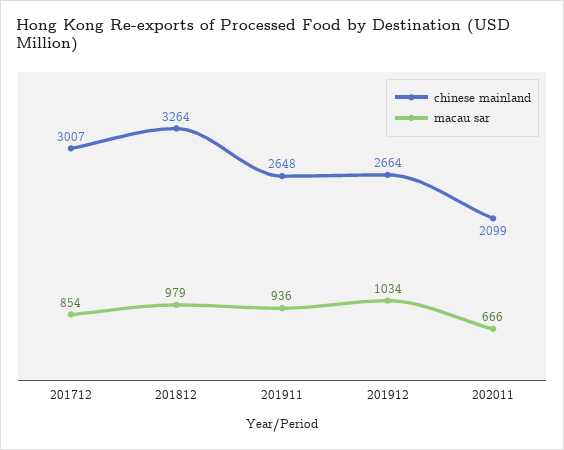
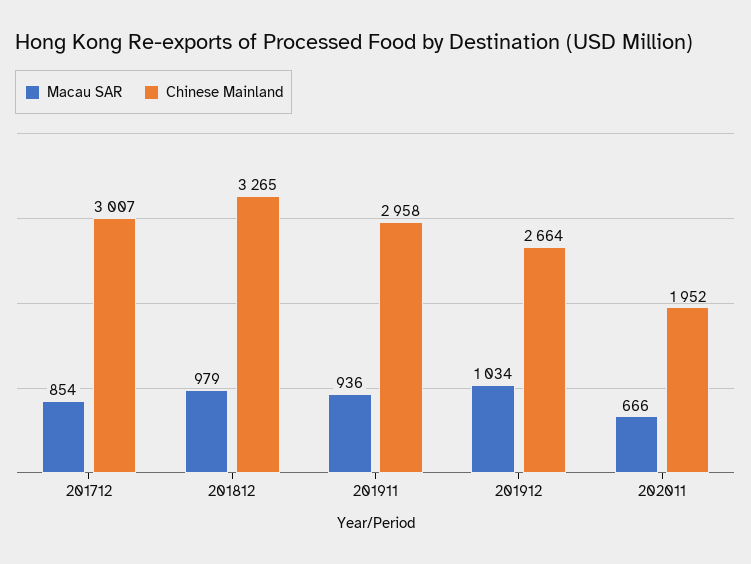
chinese mainland, 201812: 3264 -> 3265
chinese mainland, 201911: 2648 -> 2958
chinese mainland, 202011: 2099 -> 1952

